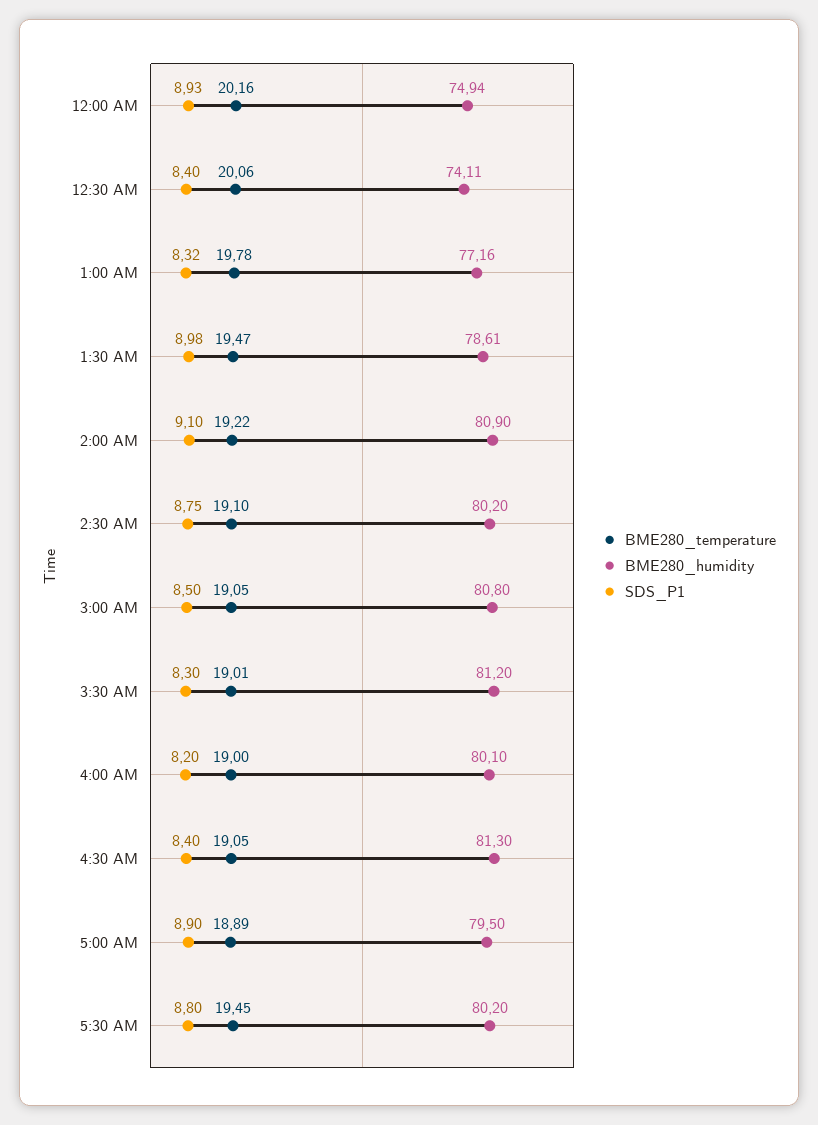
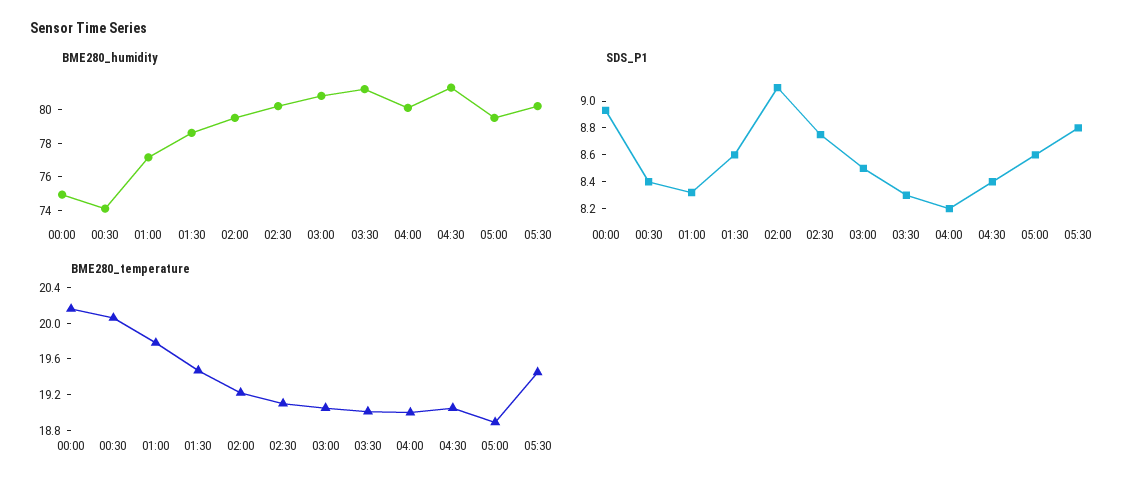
SDS_P1, 1:30 AM: 8.98 -> 8.6
BME280_humidity, 2:00 AM: 80.9 -> 79.5
SDS_P1, 5:00 AM: 8.9 -> 8.6

